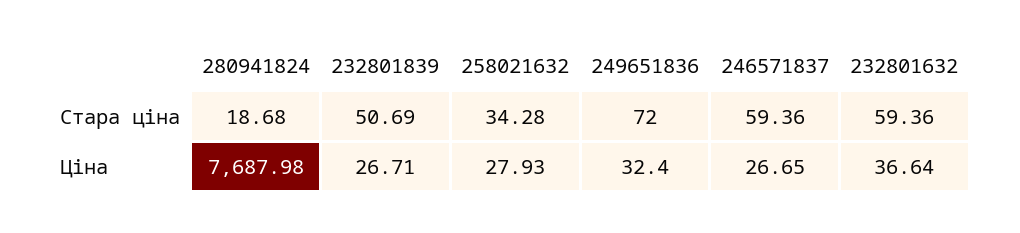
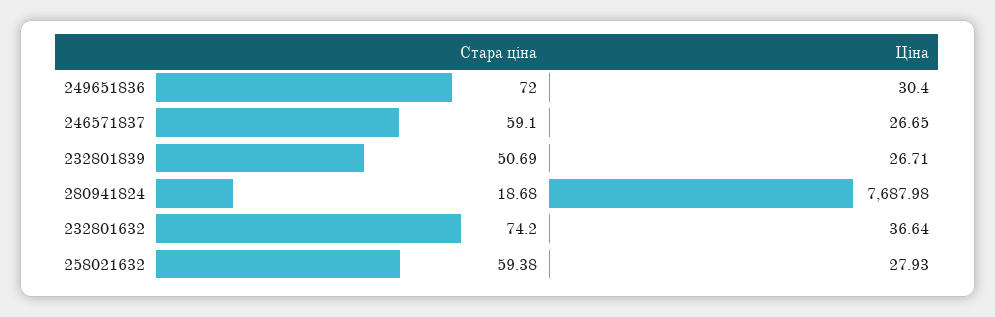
258021632, Стара ціна: 34.28 -> 59.38
246571837, Стара ціна: 59.36 -> 59.1
232801632, Стара ціна: 59.36 -> 74.2
249651836, Ціна: 32.4 -> 30.4

